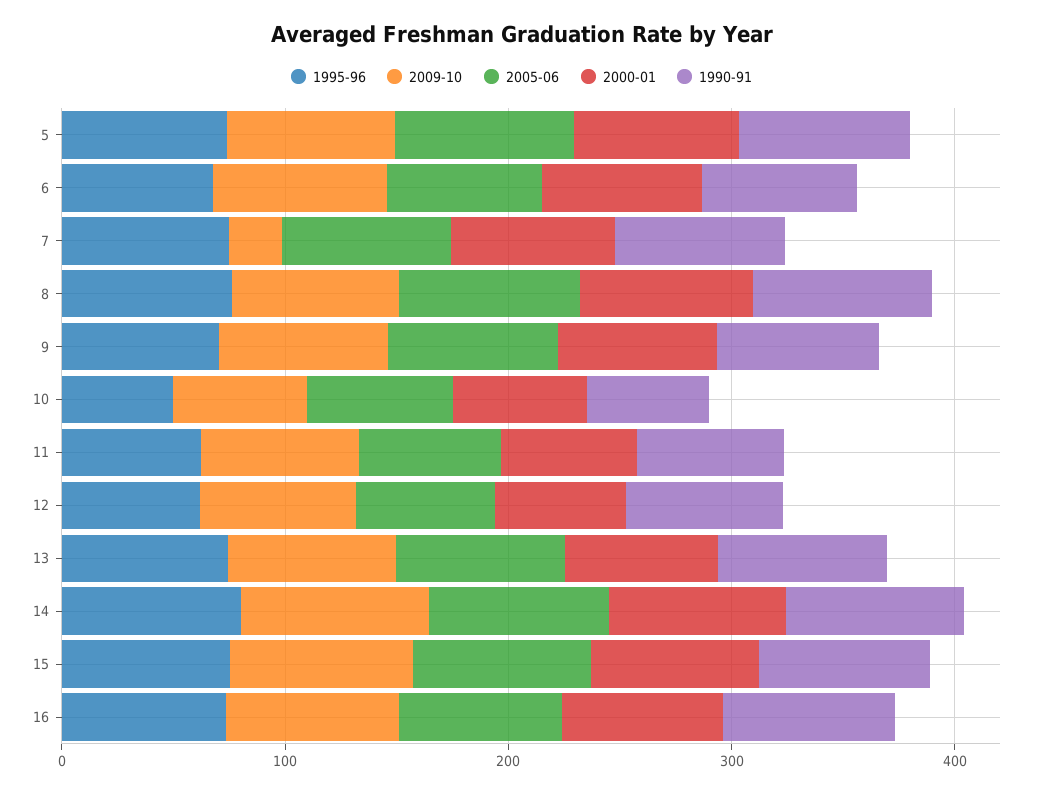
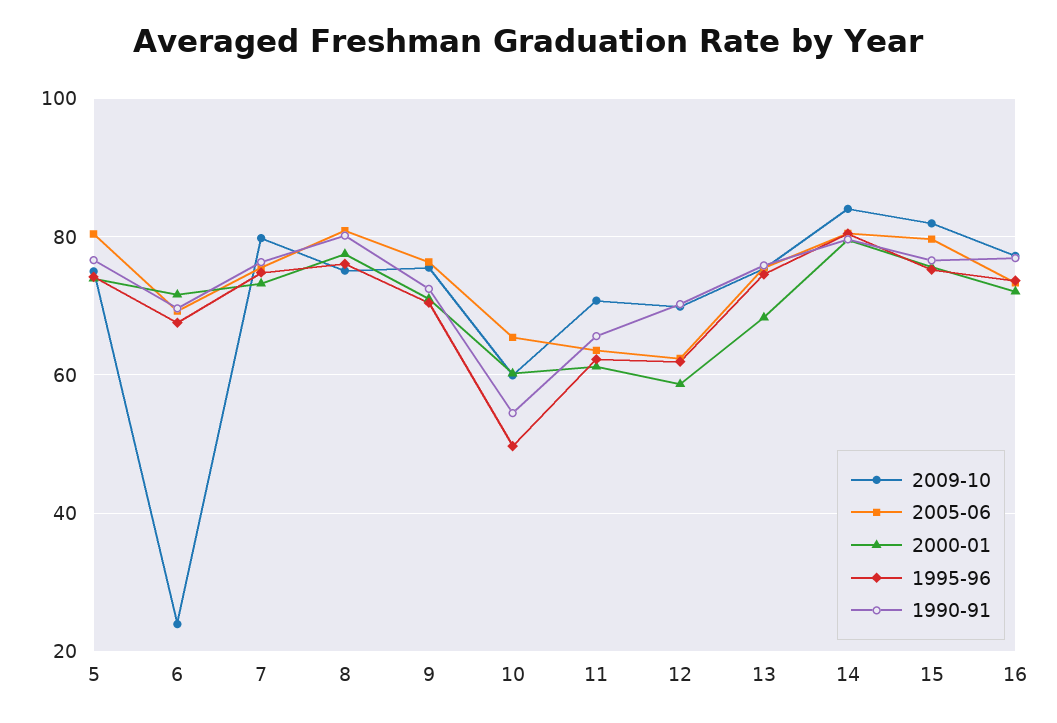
2009-10, 6: 80 -> 24
2009-10, 7: 20 -> 80

